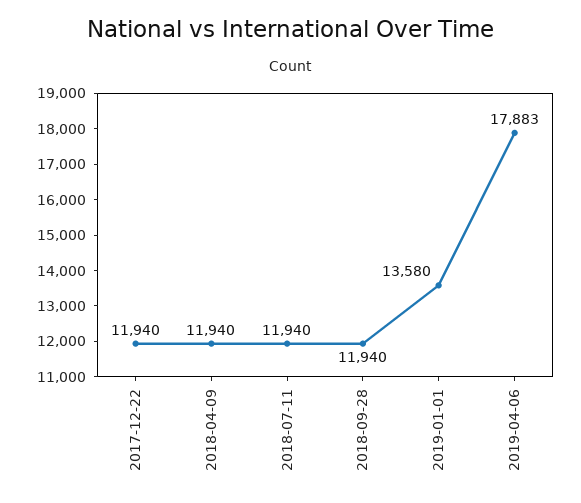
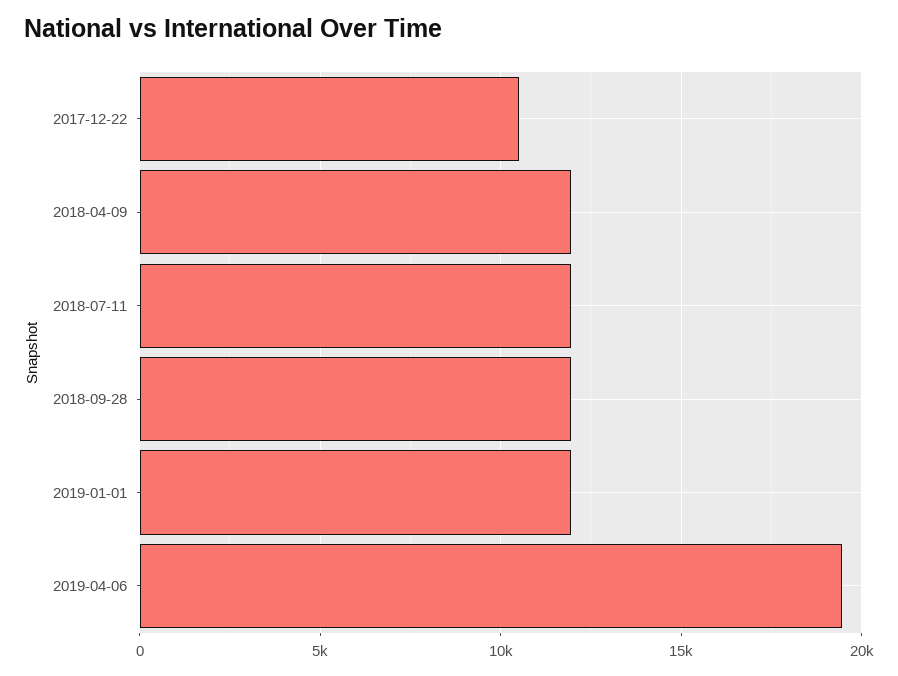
2017-12-22: 11940 -> 10500
2019-01-01: 13580 -> 12000
2019-04-06: 17883 -> 19500

